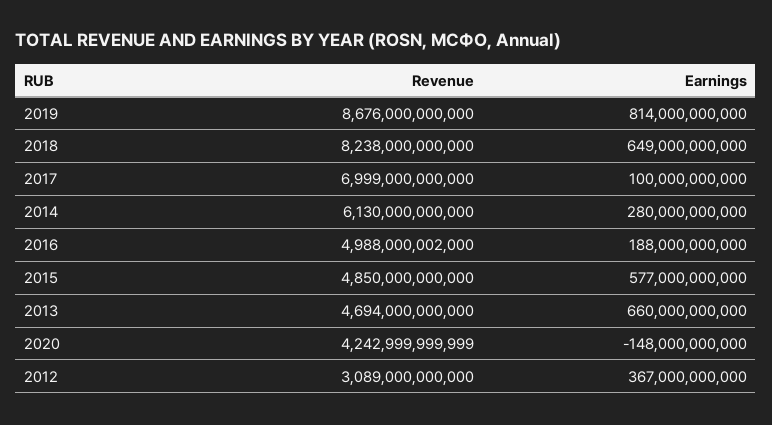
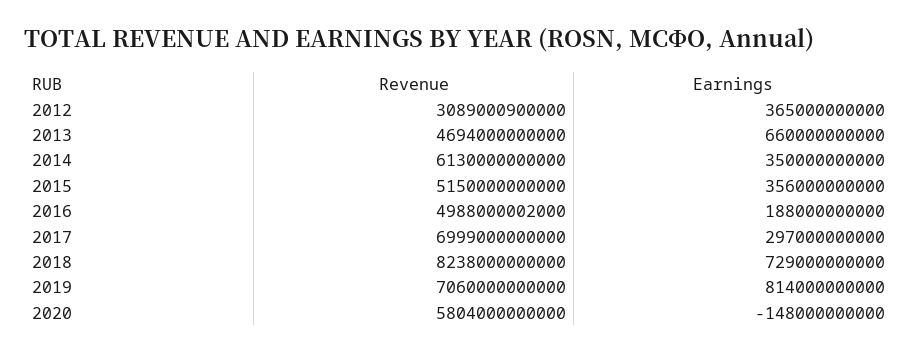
Revenue, 2019: 8676000000000 -> 7060000000000
Earnings, 2018: 649000000000 -> 729000000000
Earnings, 2017: 100000000000 -> 297000000000
Earnings, 2014: 280000000000 -> 350000000000
Revenue, 2015: 4850000000000 -> 5150000000000
Earnings, 2015: 577000000000 -> 356000000000
Revenue, 2020: 4242999999999 -> 5804000000000
Revenue, 2012: 3089000000000 -> 3089000900000
Earnings, 2012: 367000000000 -> 365000000000

